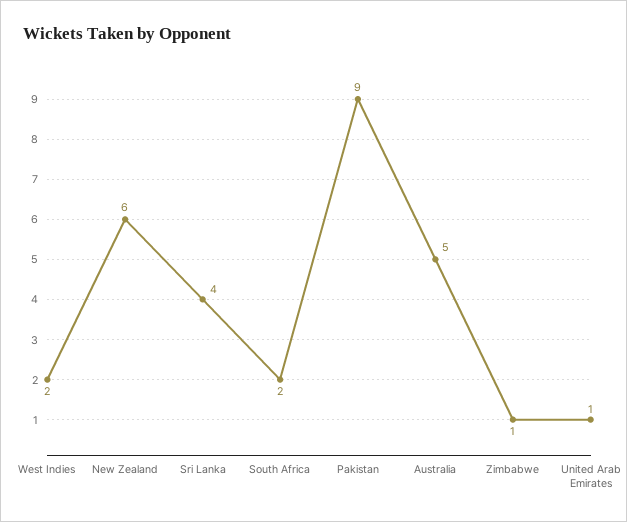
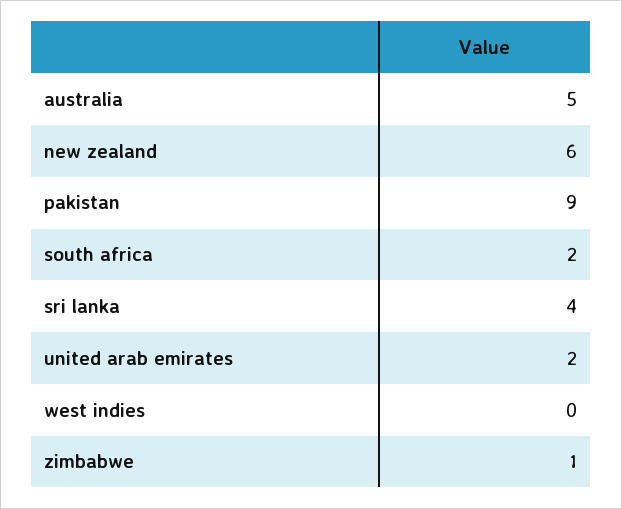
West Indies: 2 -> 0
United Arab Emirates: 1 -> 2

